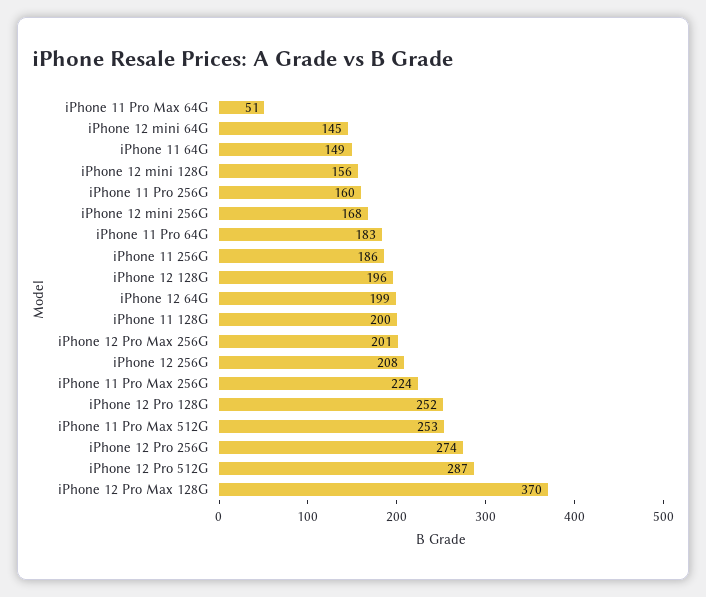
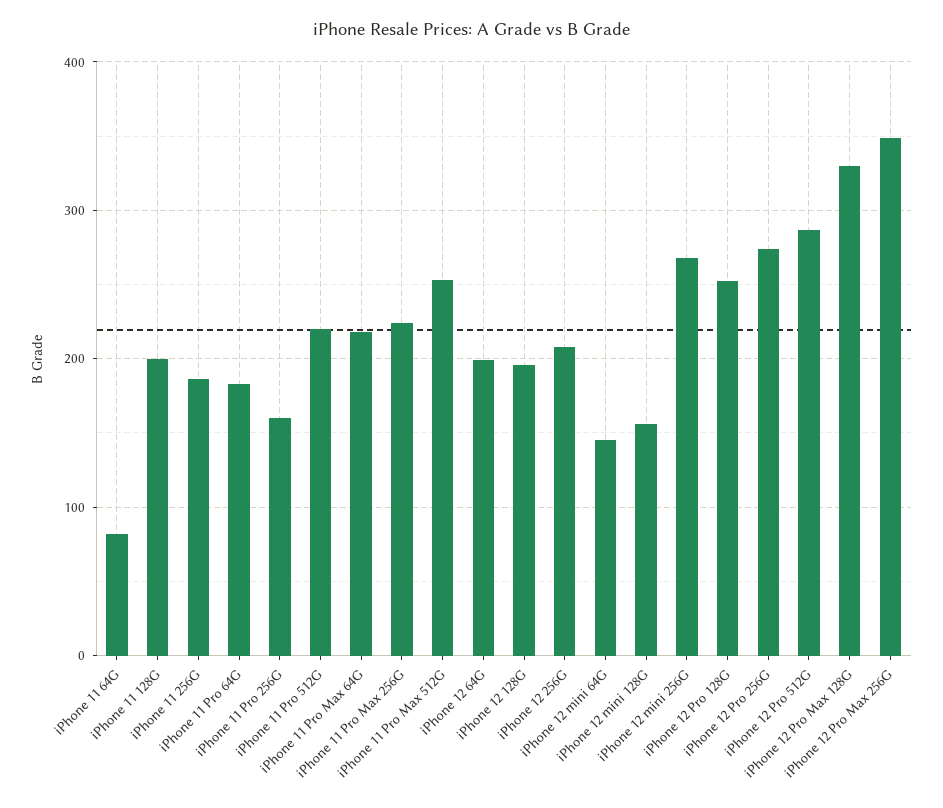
iPhone 11 Pro Max 64G: 51 -> 220
iPhone 11 64G: 149 -> 80
iPhone 12 mini 256G: 168 -> 270
iPhone 12 Pro Max 256G: 201 -> 350
iPhone 12 Pro Max 128G: 370 -> 330
iPhone 11 Pro 512G: none -> 220

